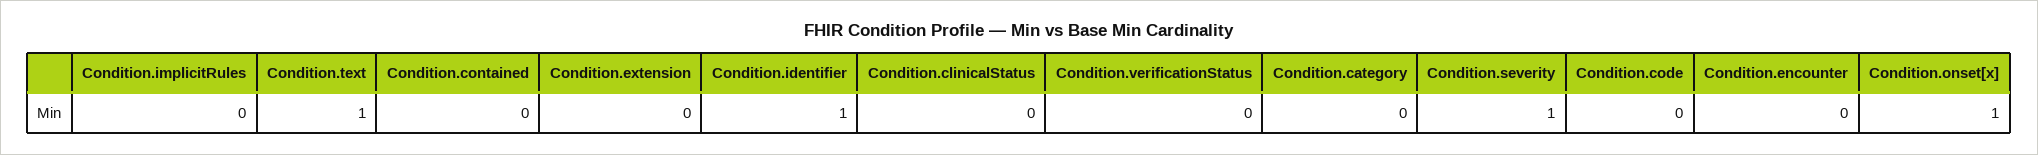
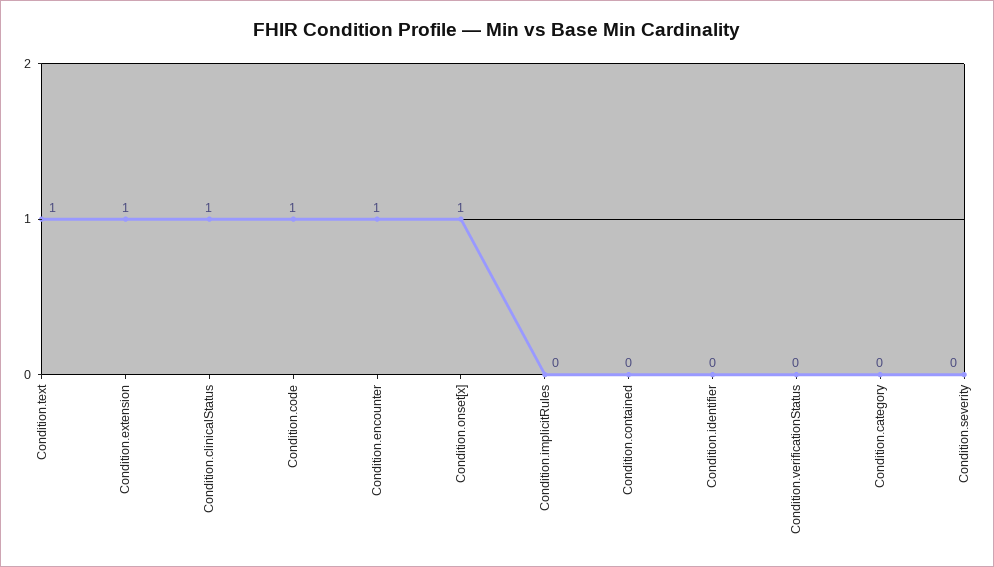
Condition.extension: 0 -> 1
Condition.identifier: 1 -> 0
Condition.clinicalStatus: 0 -> 1
Condition.severity: 1 -> 0
Condition.code: 0 -> 1
Condition.encounter: 0 -> 1

